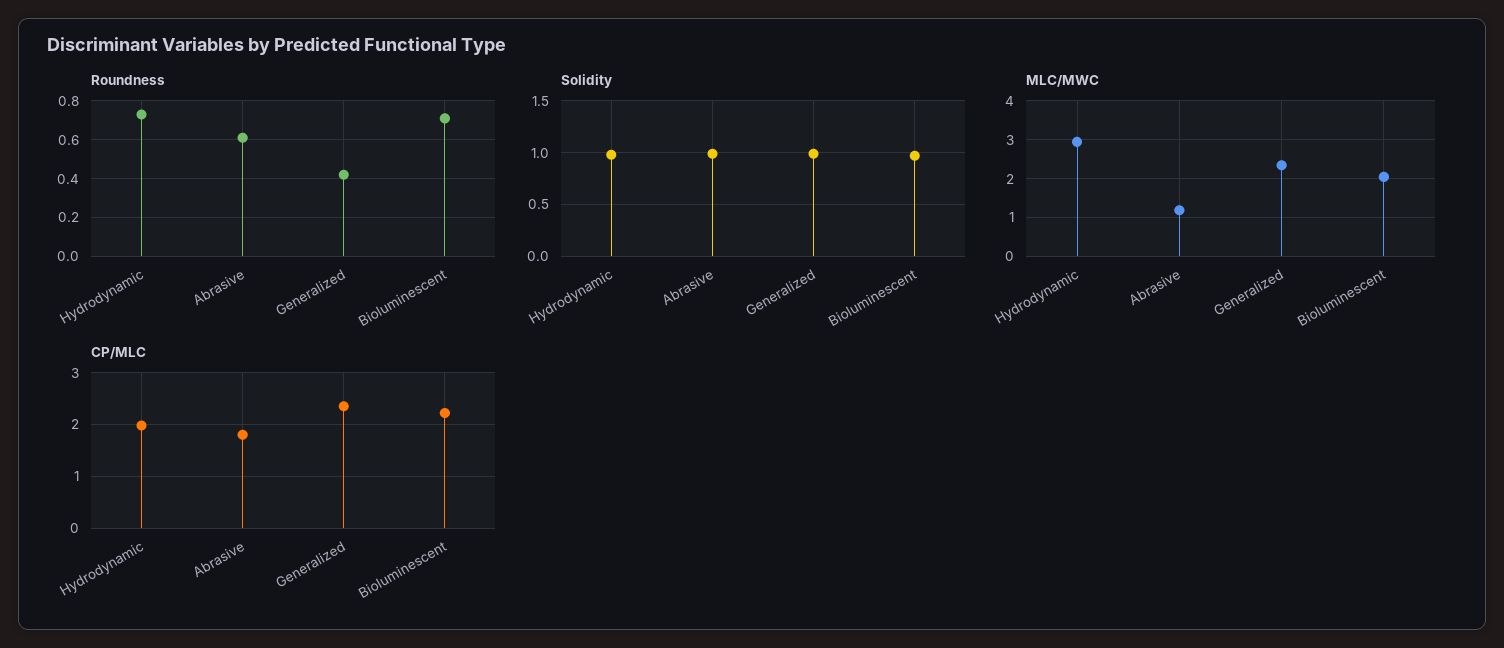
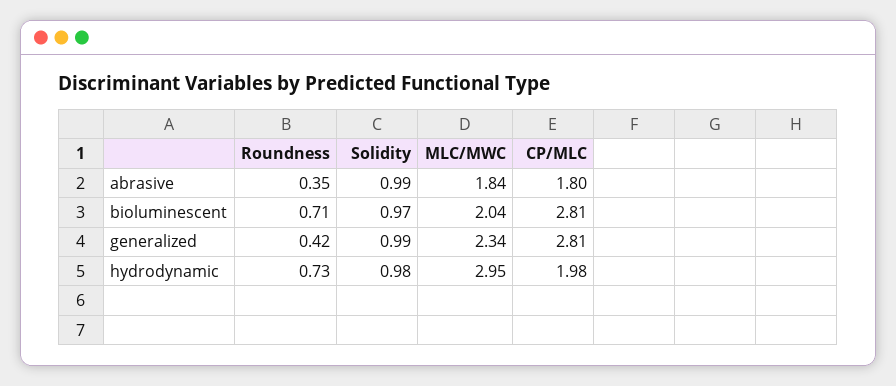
Roundness, Abrasive: 0.6 -> 0.35
MLC/MWC, Abrasive: 1.2 -> 1.84
CP/MLC, Generalized: 2.4 -> 2.81
CP/MLC, Bioluminescent: 2.2 -> 2.81

